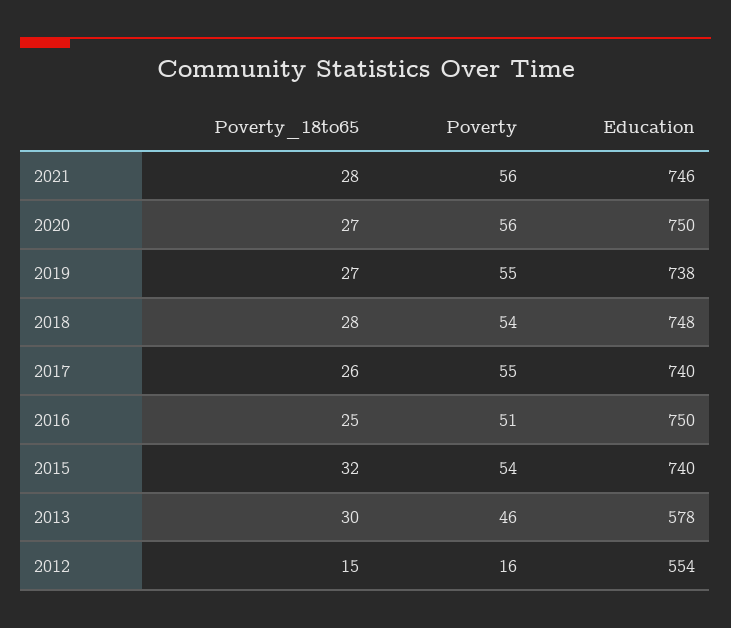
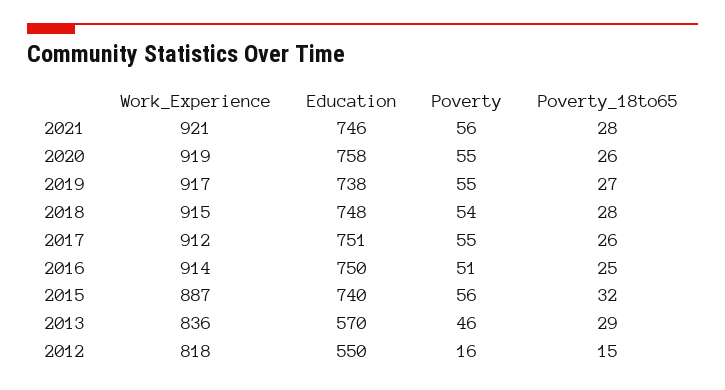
Poverty_18to65, 2020: 27 -> 26
Poverty, 2020: 56 -> 55
Education, 2020: 750 -> 758
Education, 2017: 740 -> 751
Poverty, 2015: 54 -> 56
Poverty_18to65, 2013: 30 -> 29
Education, 2013: 578 -> 570
Education, 2012: 554 -> 550
Work_Experience, 2021: none -> 921
Work_Experience, 2020: none -> 919
Work_Experience, 2019: none -> 917
Work_Experience, 2018: none -> 915
Work_Experience, 2017: none -> 912
Work_Experience, 2016: none -> 914
Work_Experience, 2015: none -> 887
Work_Experience, 2013: none -> 836
Work_Experience, 2012: none -> 818

